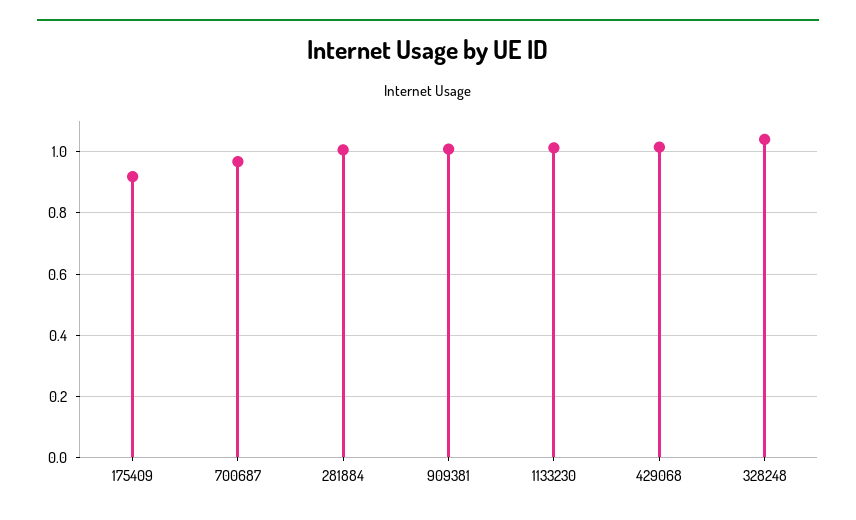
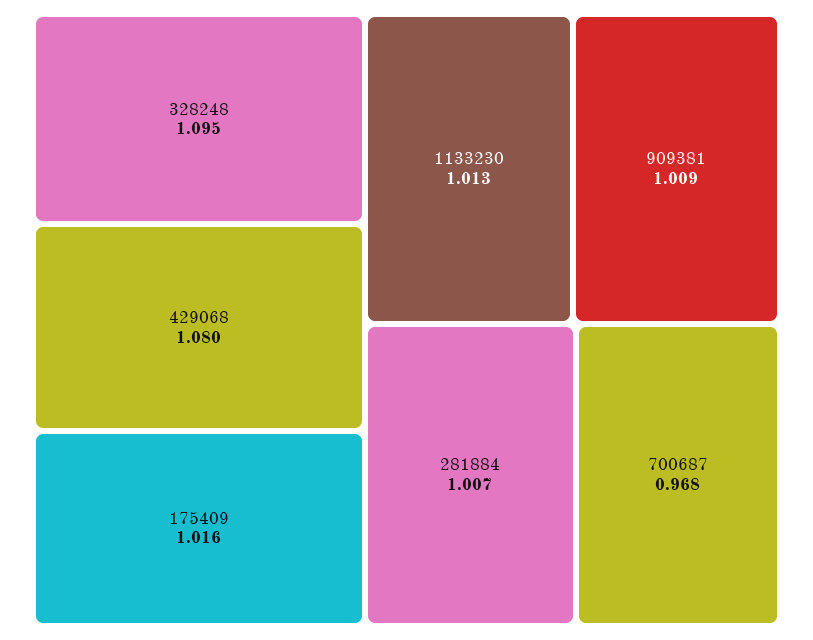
175409: 0.92 -> 1.016
429068: 1.02 -> 1.08
328248: 1.04 -> 1.095

